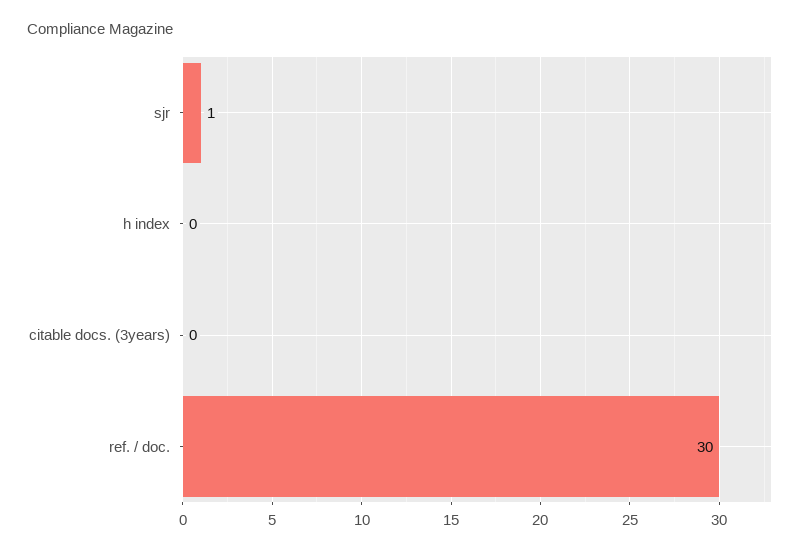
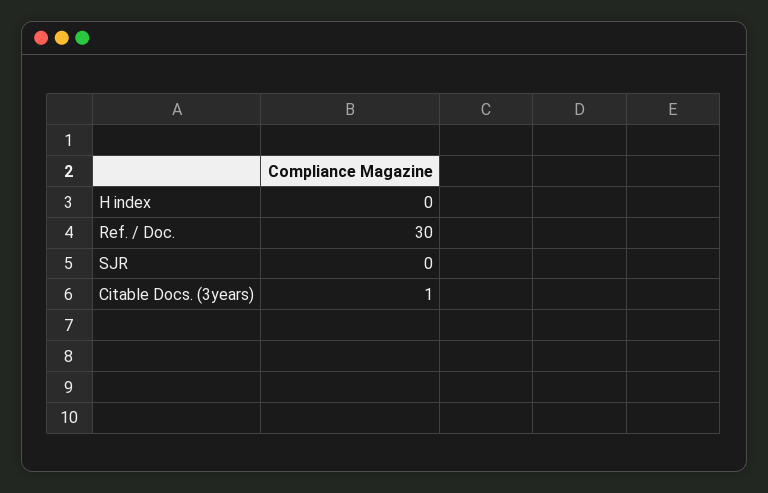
sjr: 1 -> 0
citable docs. (3years): 0 -> 1

